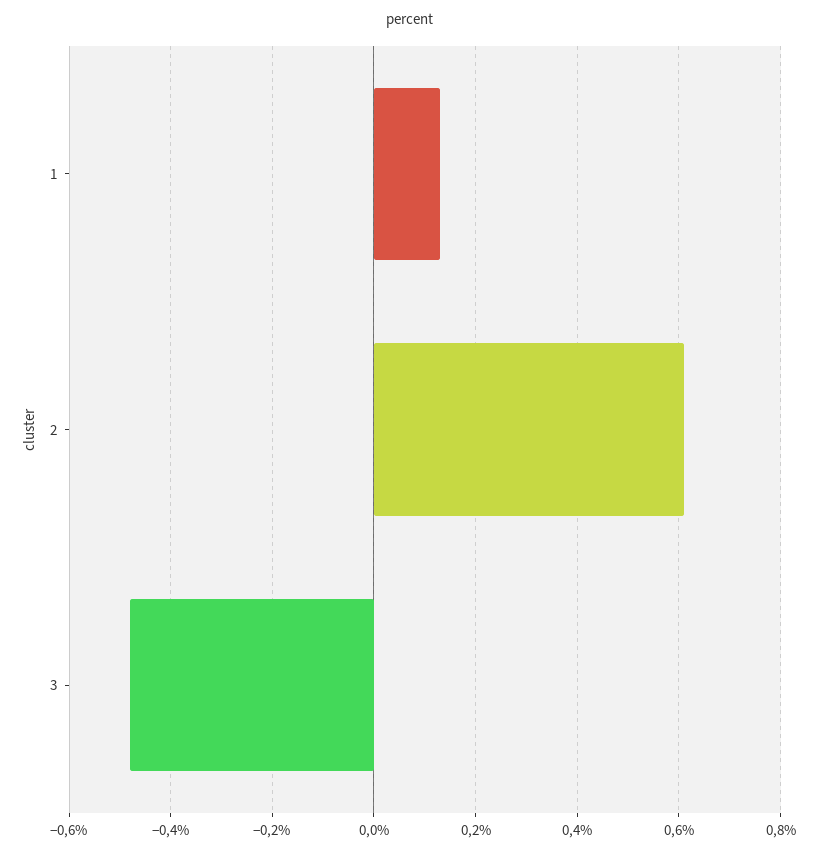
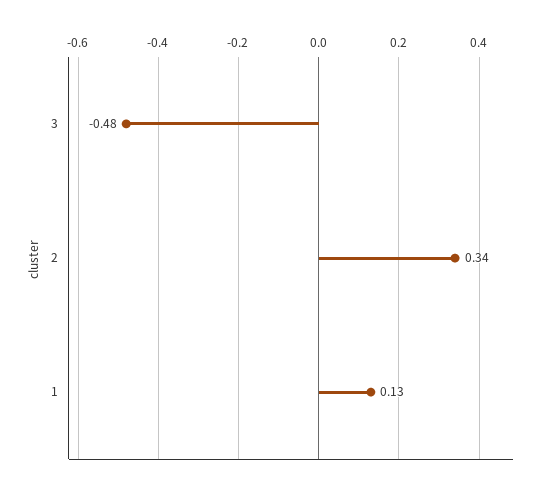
2: 0.6 -> 0.34

